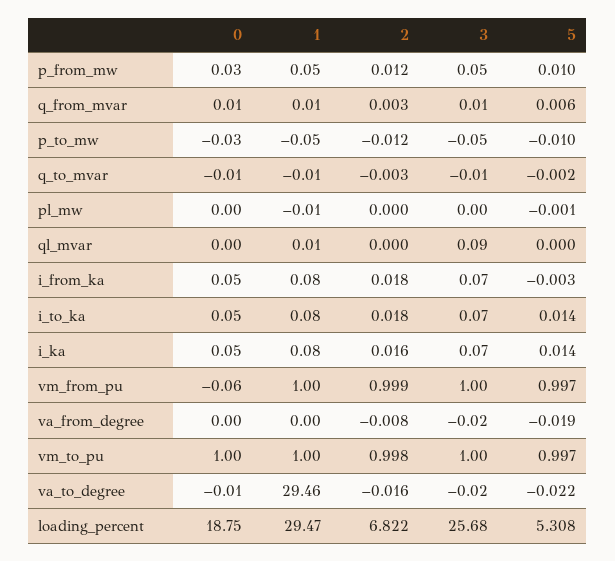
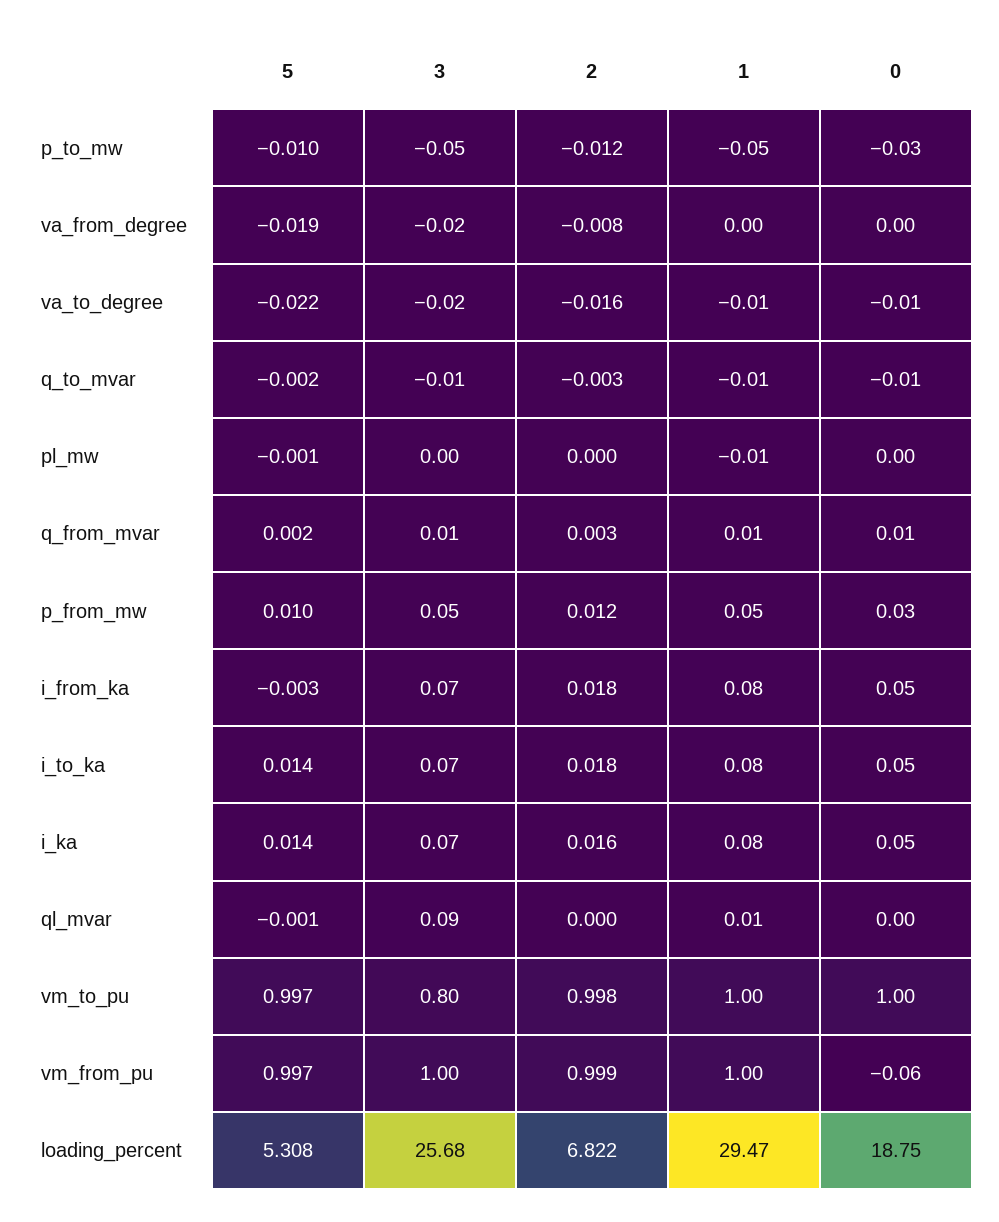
5, q_from_mvar: 0.006 -> 0.002
5, ql_mvar: 0 -> -0.001
3, vm_to_pu: 1 -> 0.8
1, va_to_degree: 29.46 -> -0.01

